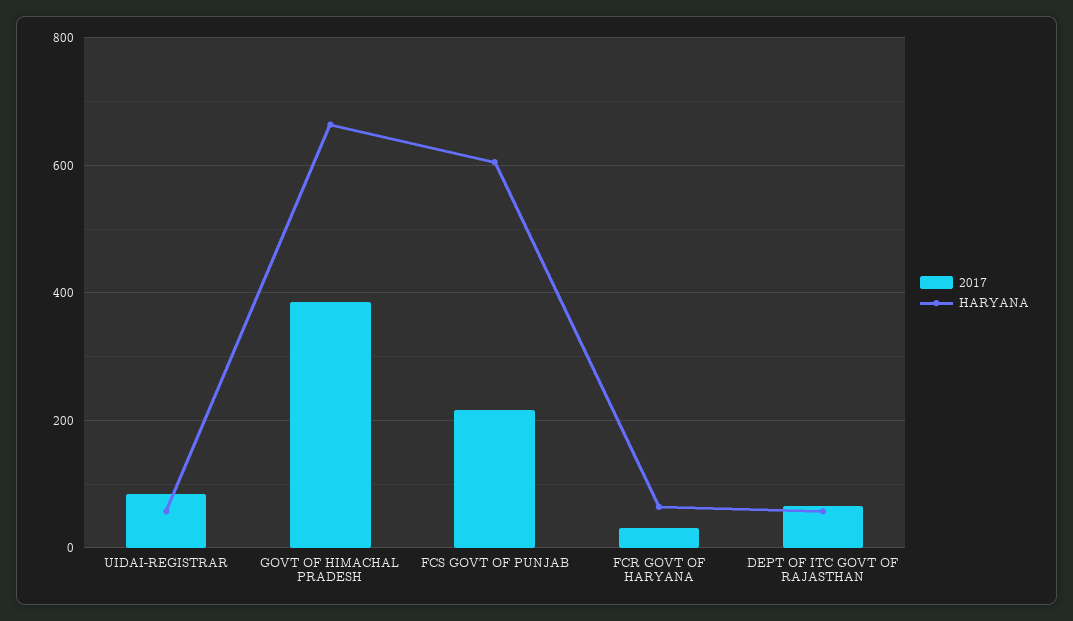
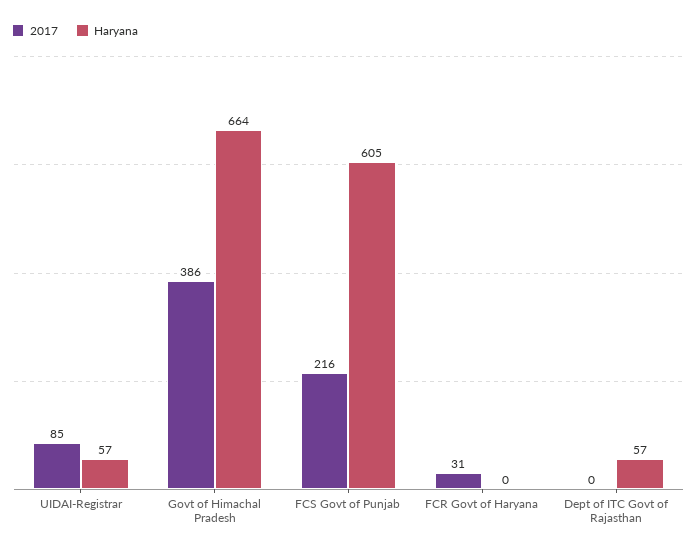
HARYANA, FCR GOVT OF HARYANA: 60 -> 0
2017, DEPT OF ITC GOVT OF RAJASTHAN: 60 -> 0

